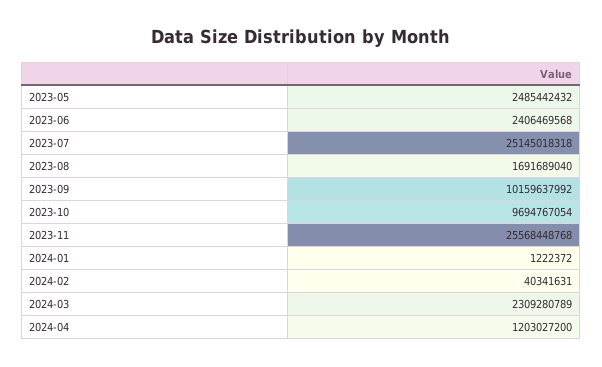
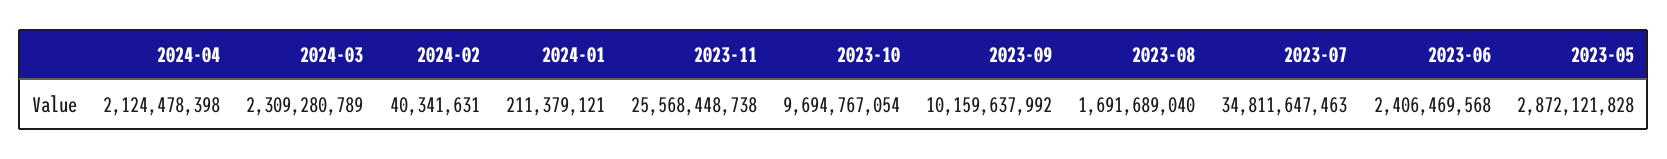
2023-05: 2485442432 -> 2872121828
2023-07: 25145018318 -> 34811647463
2023-11: 25568448768 -> 25568448738
2024-01: 1222372 -> 211379121
2024-04: 1203027200 -> 2124478398

